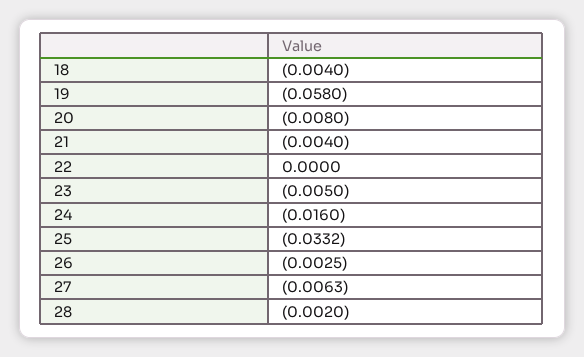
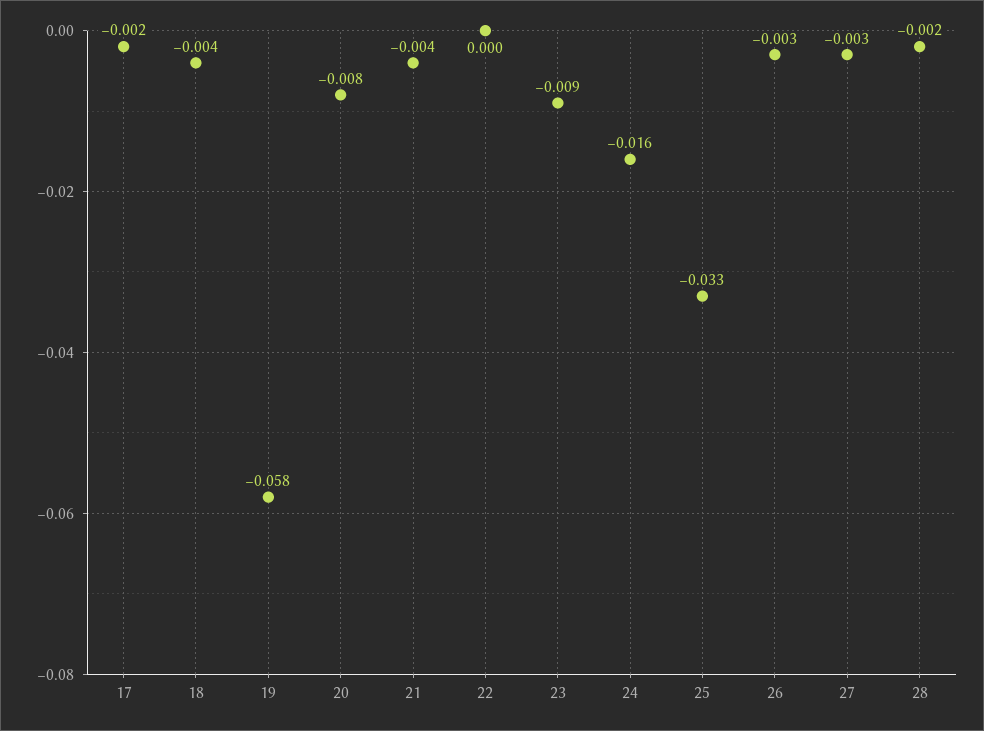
23: -0.005 -> -0.009
27: -0.0063 -> -0.003
17: none -> -0.002

